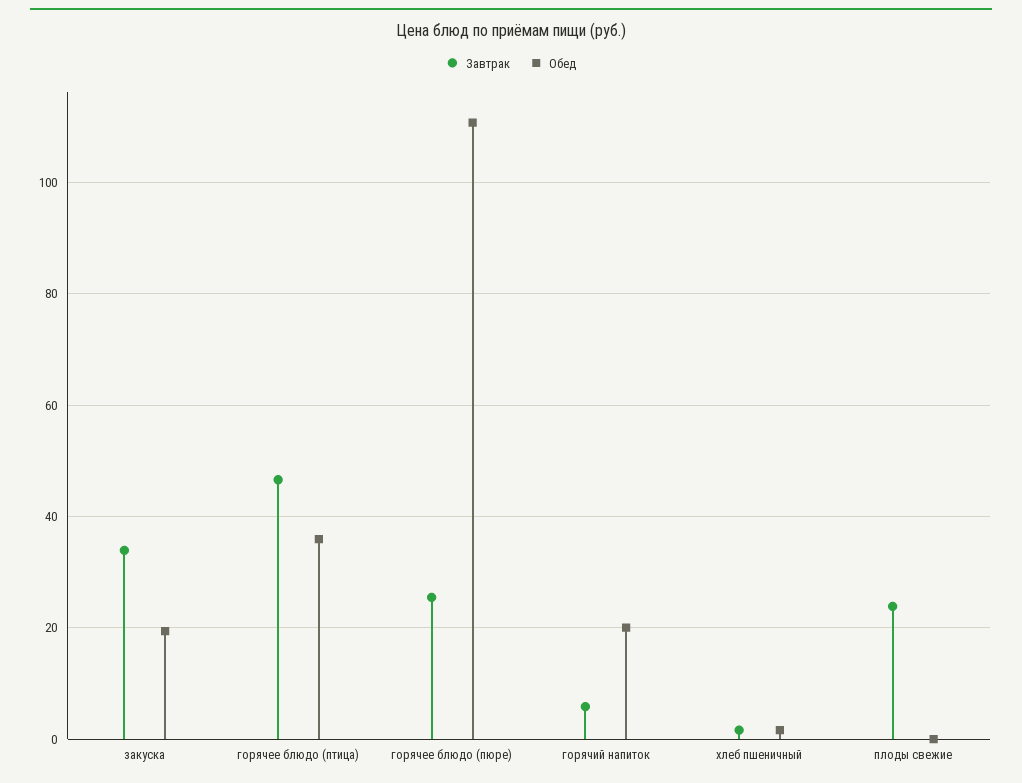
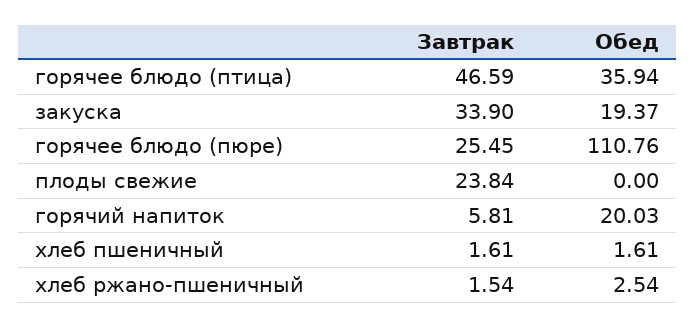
Завтрак, хлеб ржано-пшеничный: none -> 1.54
Обед, хлеб ржано-пшеничный: none -> 2.54

